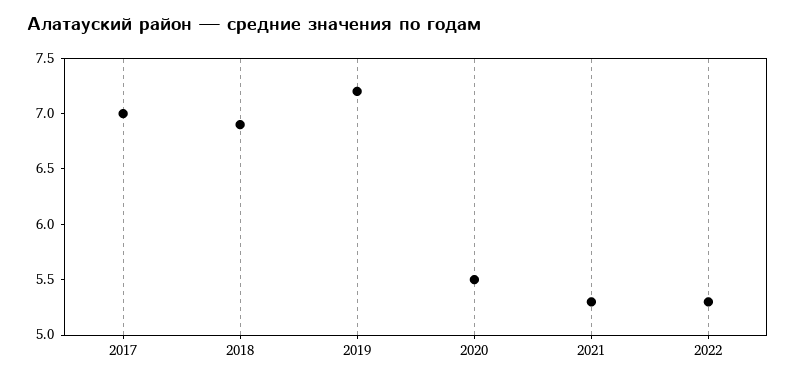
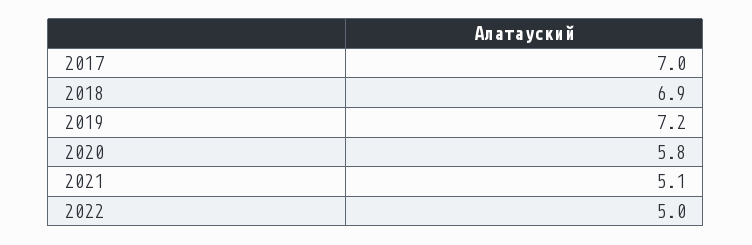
2020: 5.5 -> 5.8
2021: 5.3 -> 5.1
2022: 5.3 -> 5

